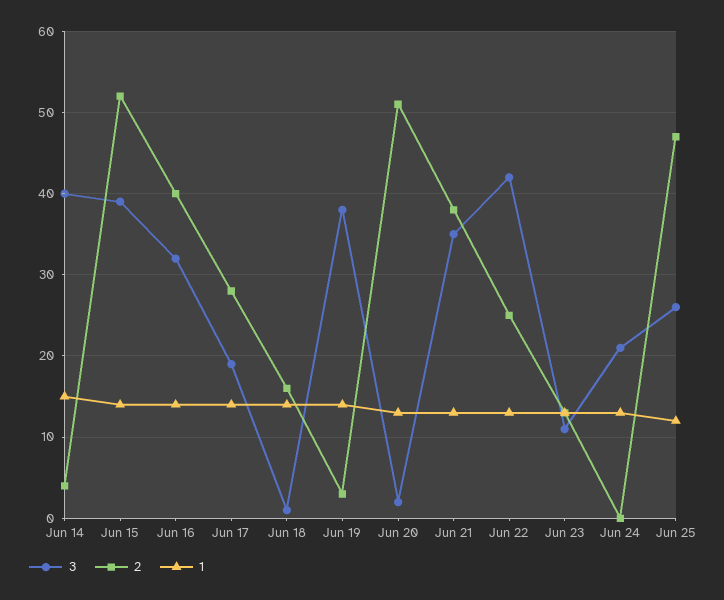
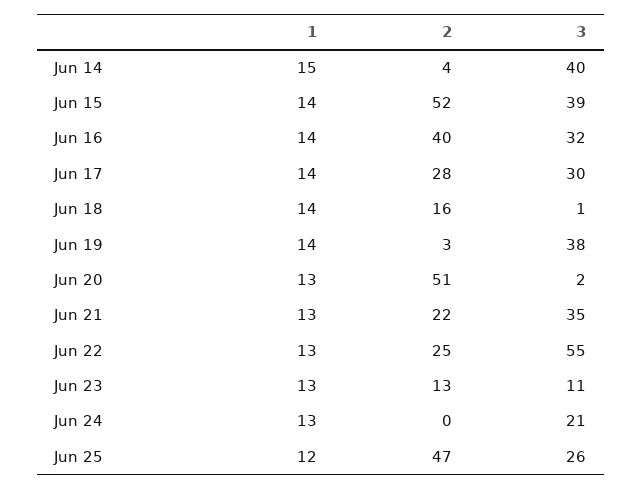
3, Jun 17: 19 -> 30
2, Jun 21: 38 -> 22
3, Jun 22: 42 -> 55

